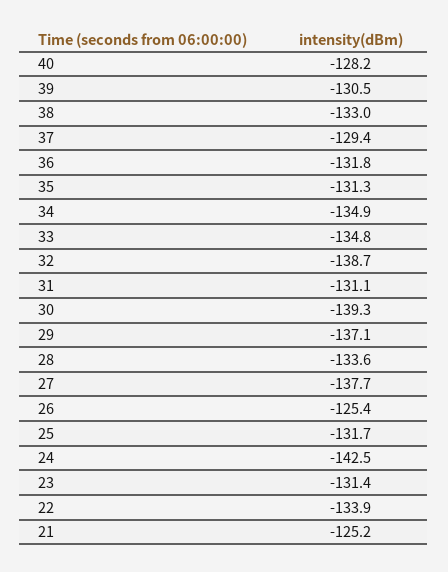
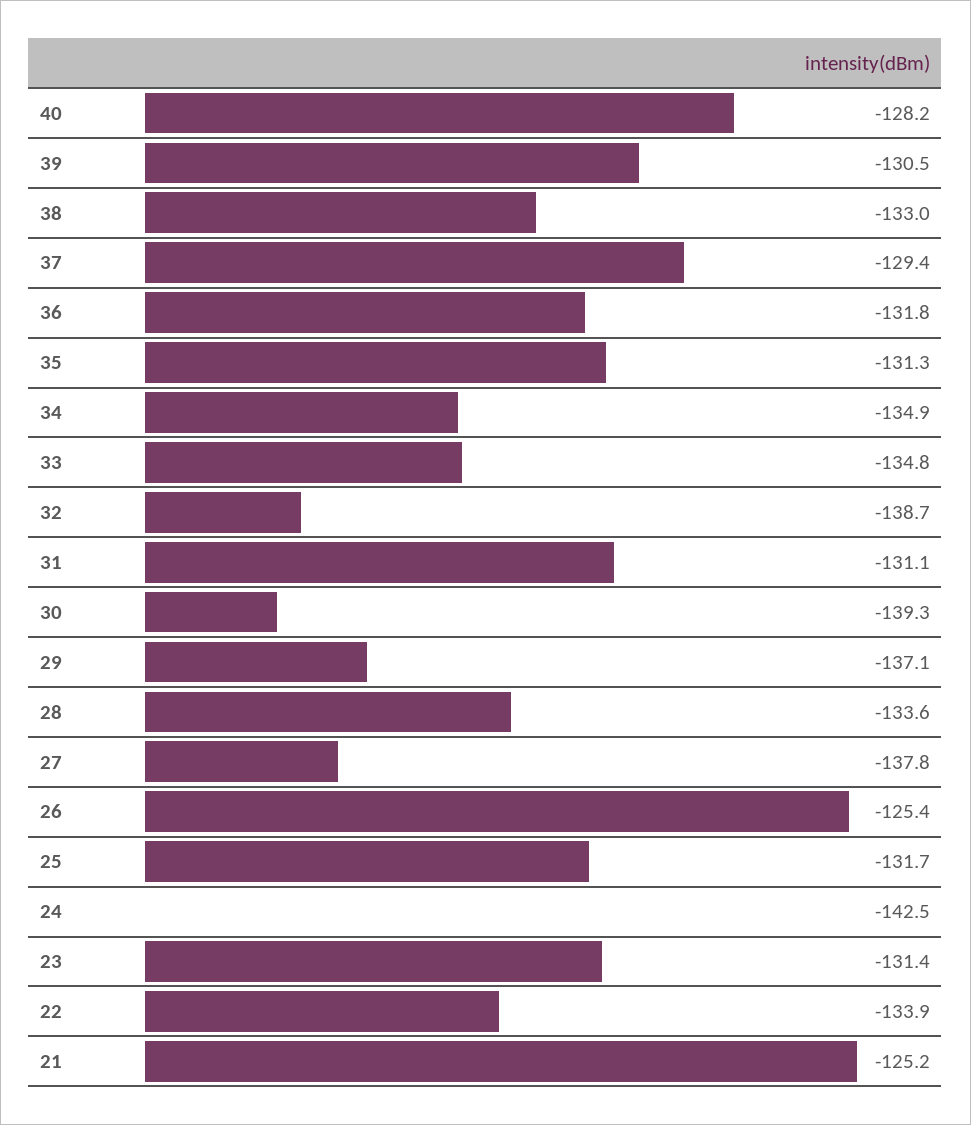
27: -137.7 -> -137.8

